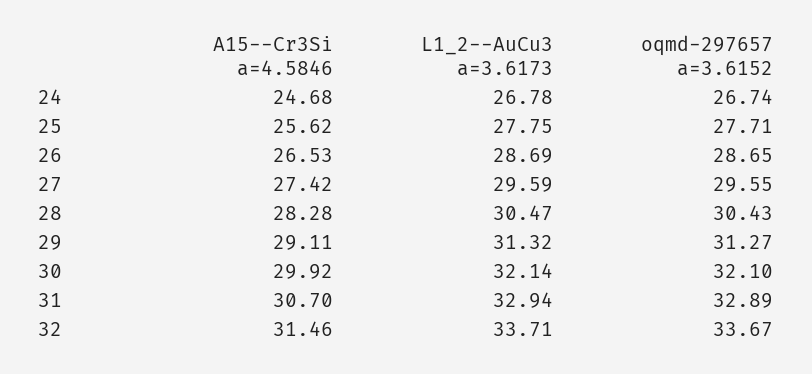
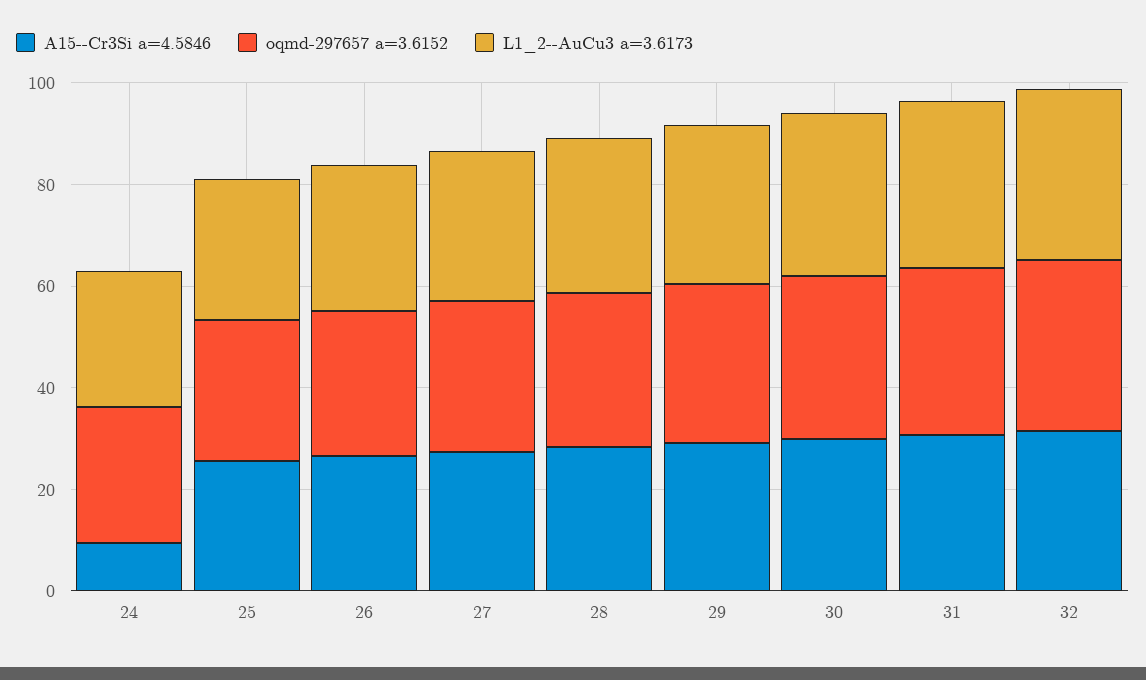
A15--Cr3Si a=4.5846, 24: 24.68 -> 10

